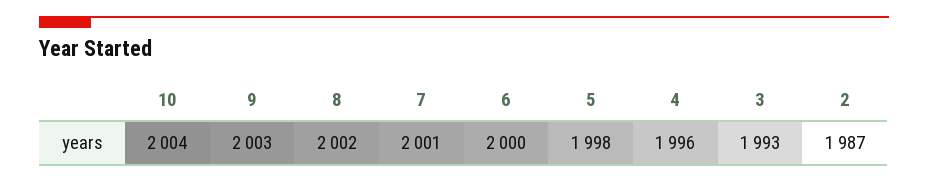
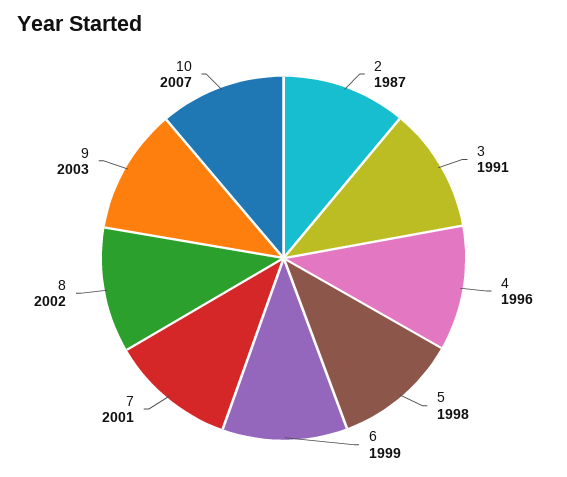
10: 2004 -> 2007
6: 2000 -> 1999
3: 1993 -> 1991

